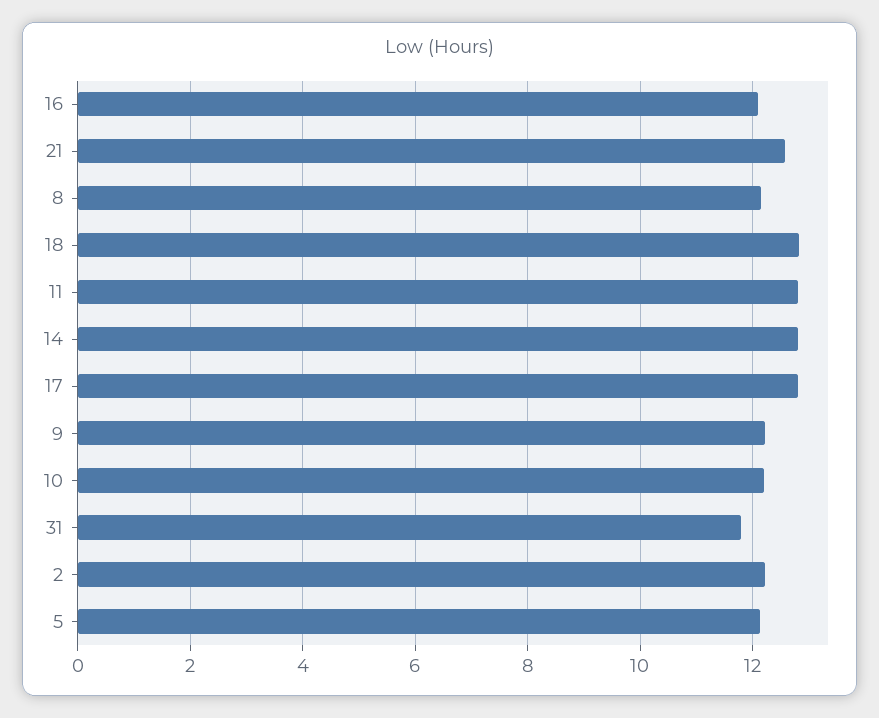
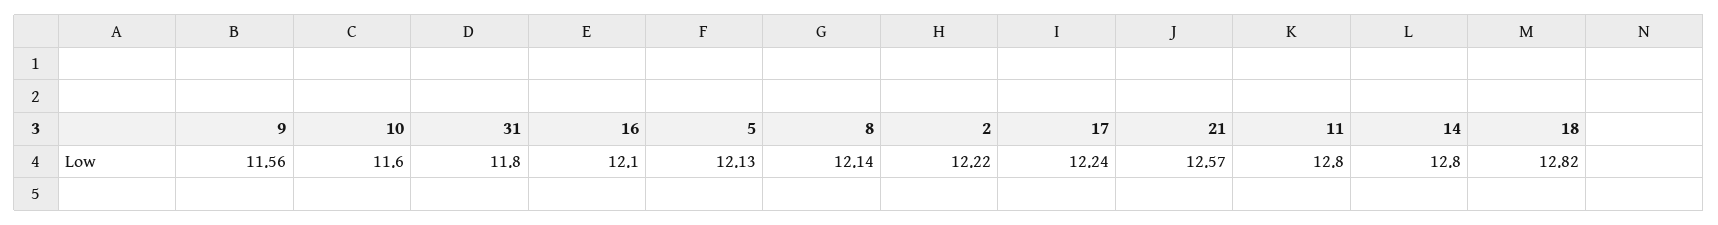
17: 12.8 -> 12.24
9: 12.2 -> 11.56
10: 12.2 -> 11.6

